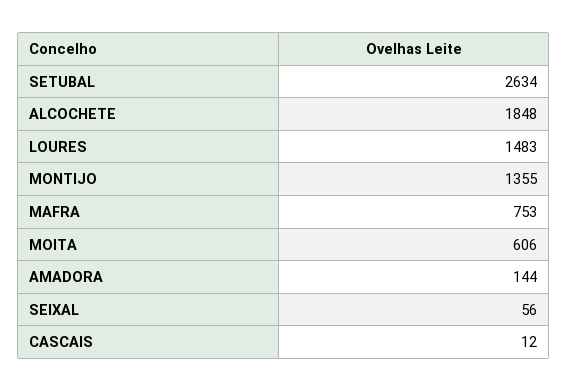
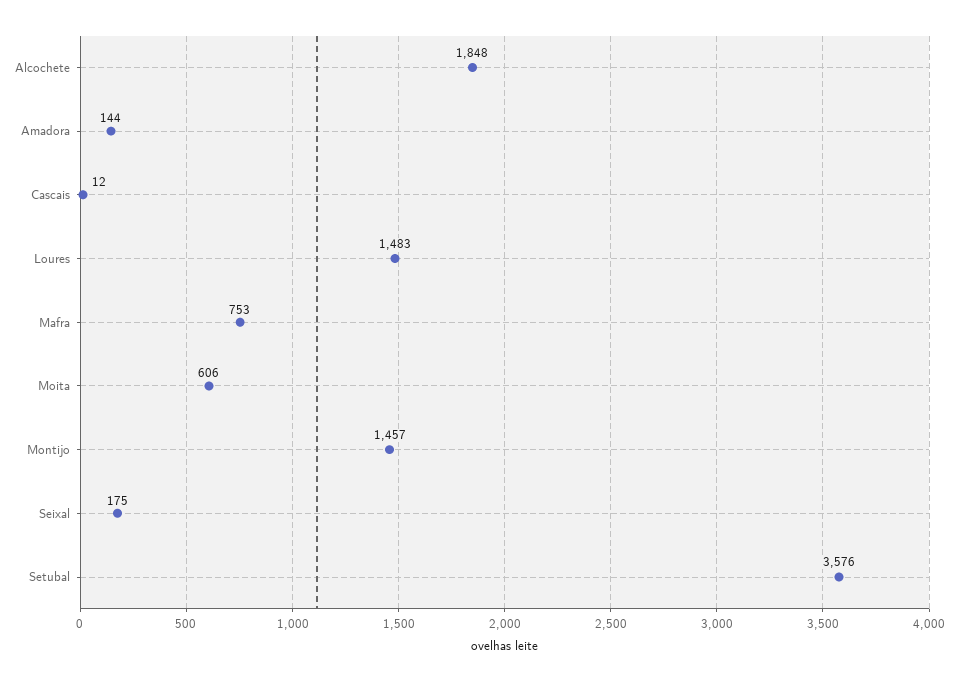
SETUBAL: 2634 -> 3576
MONTIJO: 1355 -> 1457
SEIXAL: 56 -> 175

